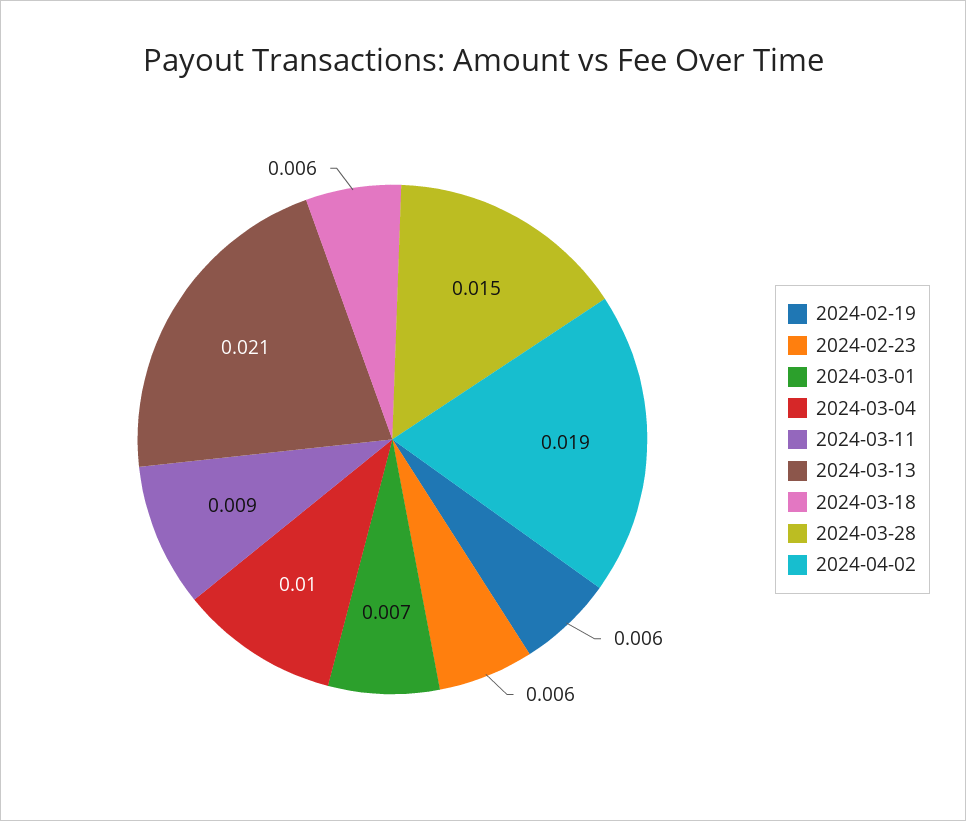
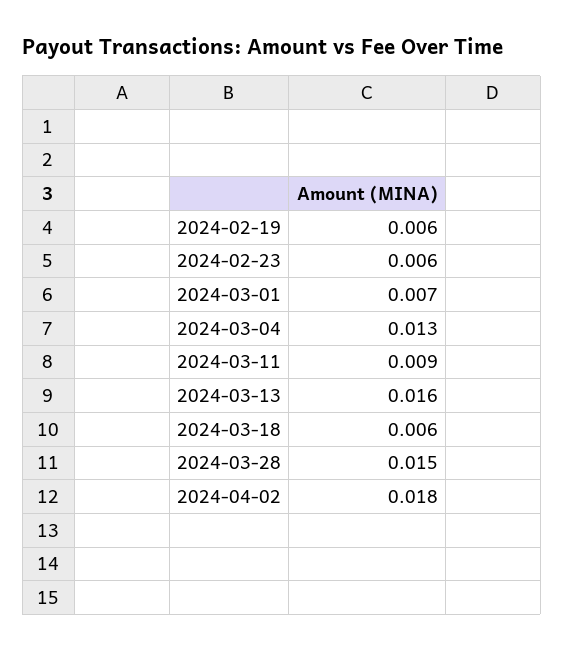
2024-03-04: 0.01 -> 0.013
2024-03-13: 0.021 -> 0.016
2024-04-02: 0.019 -> 0.018

